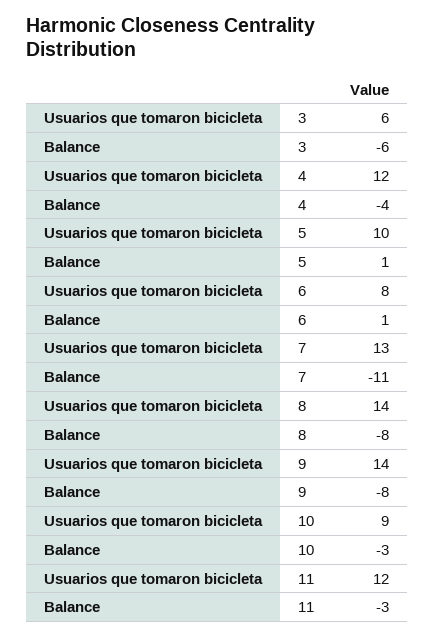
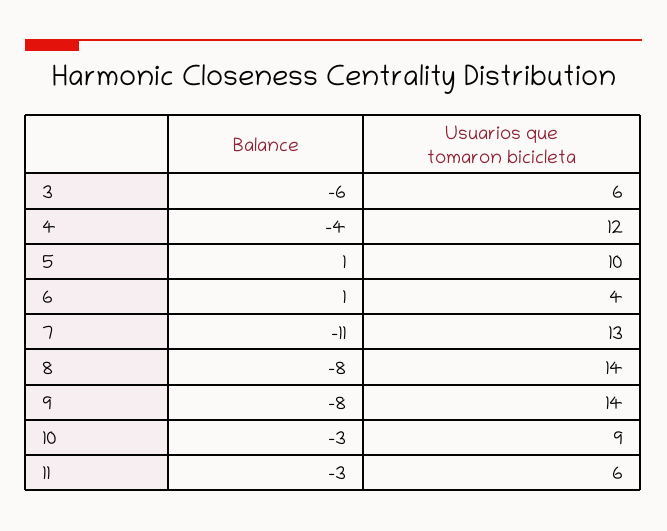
Usuarios que tomaron bicicleta, 6: 8 -> 4
Usuarios que tomaron bicicleta, 11: 12 -> 6

